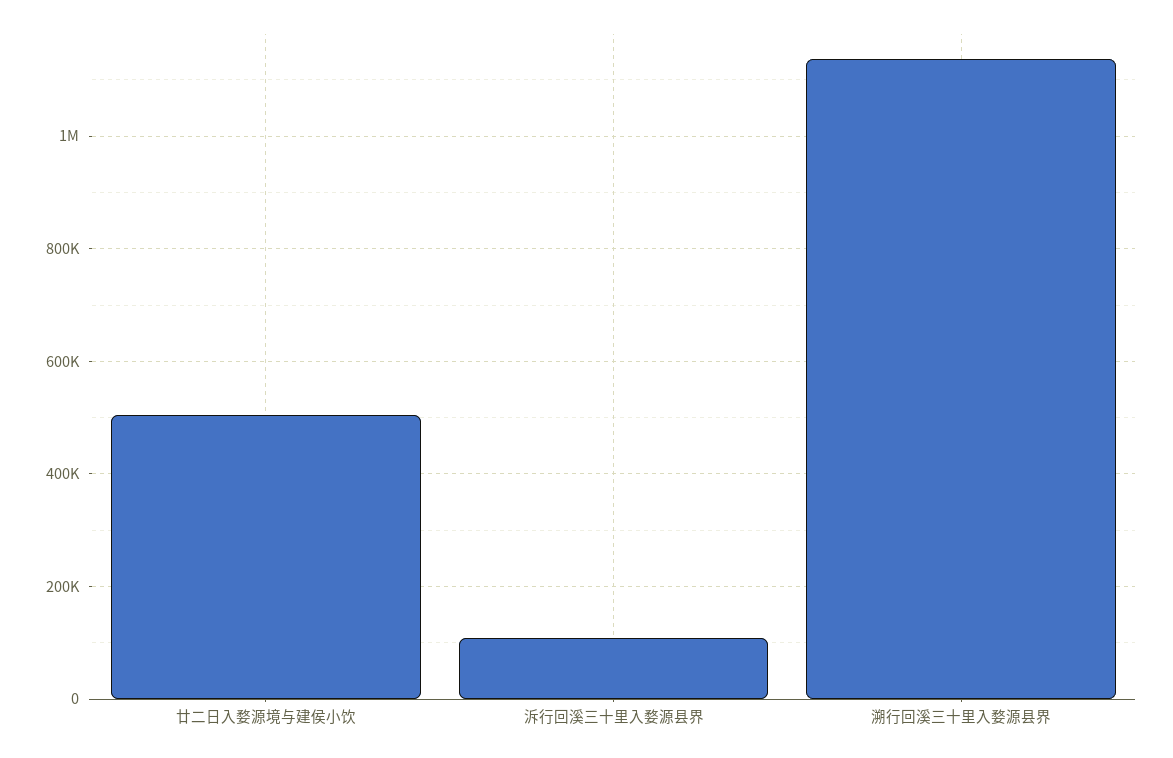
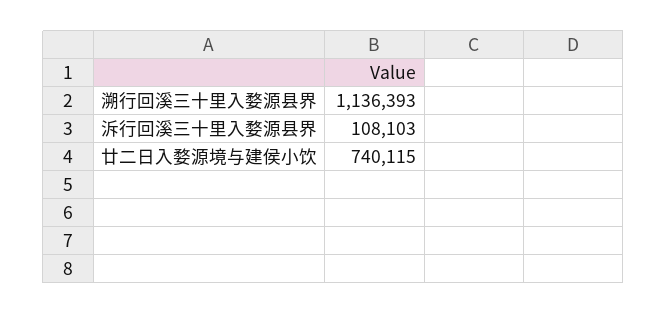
廿二日入婺源境与建侯小饮: 500000 -> 740115

